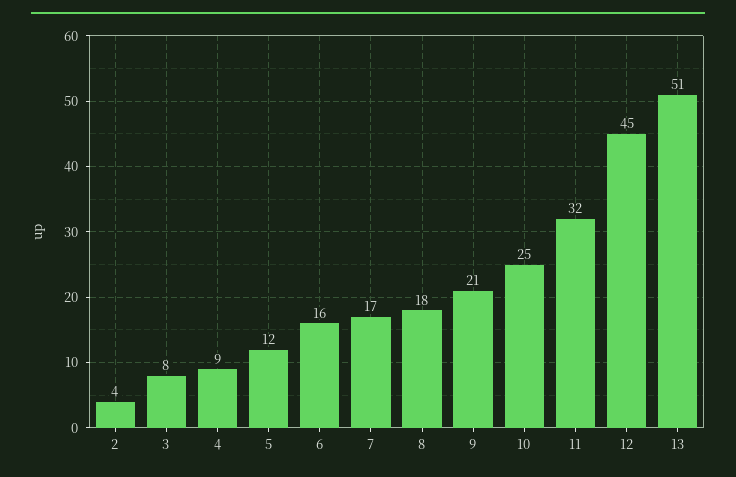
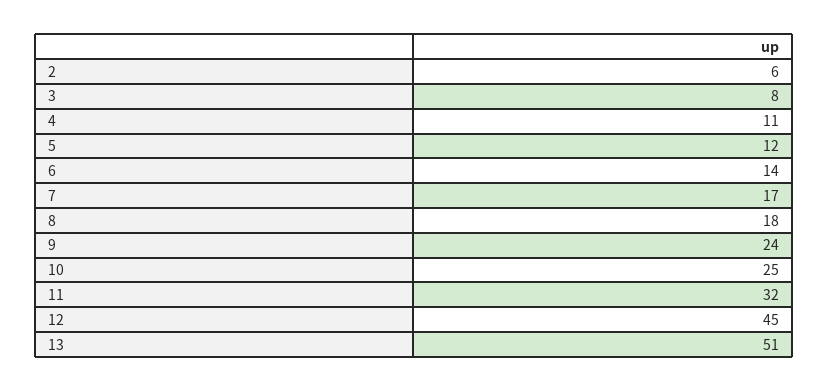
2: 4 -> 6
4: 9 -> 11
6: 16 -> 14
9: 21 -> 24

